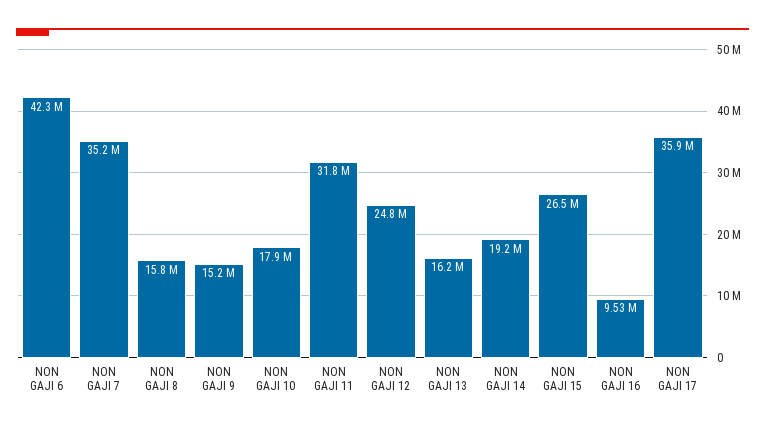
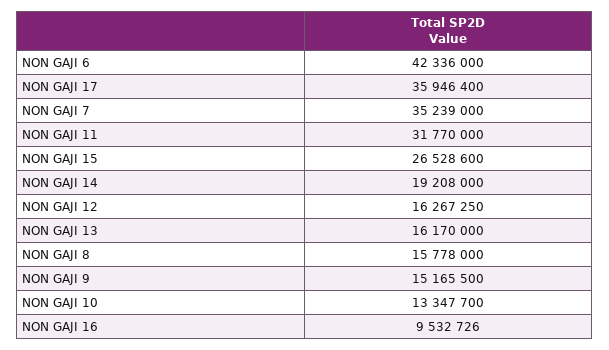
NON GAJI 10: 17900000 -> 13347700
NON GAJI 12: 24800000 -> 16267250

